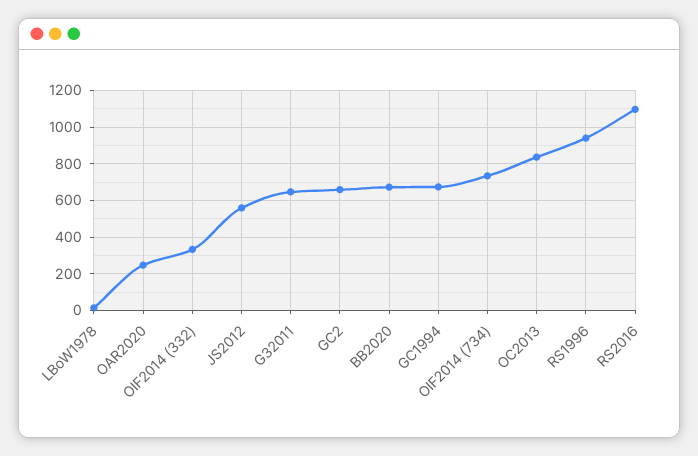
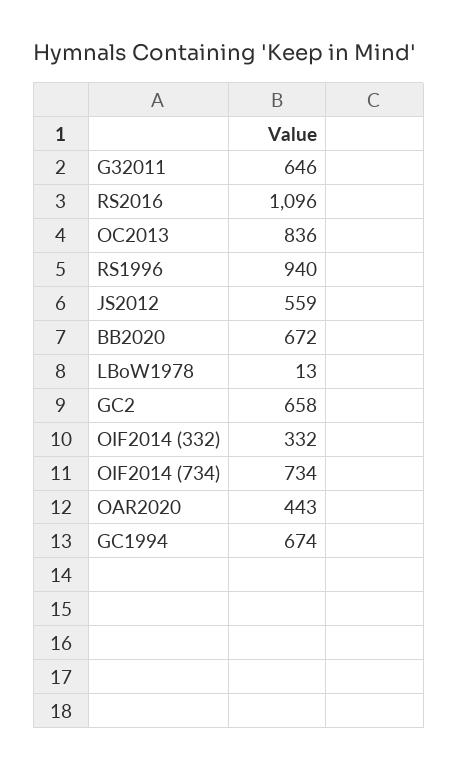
OAR2020: 250 -> 443

